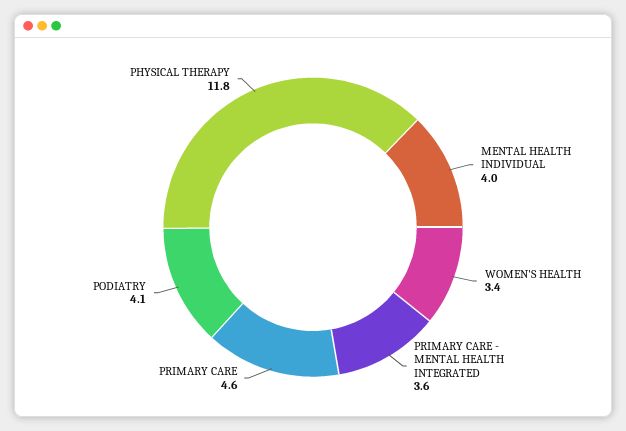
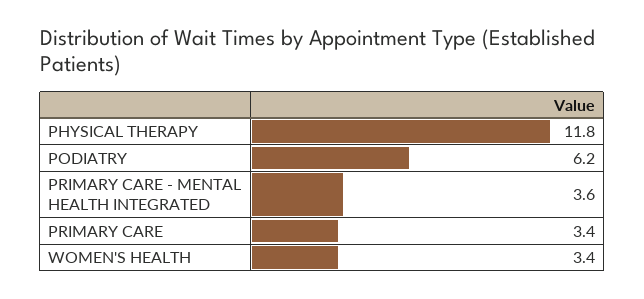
MENTAL HEALTH INDIVIDUAL: 4 -> none
PRIMARY CARE: 4.6 -> 3.4
PODIATRY: 4.1 -> 6.2

